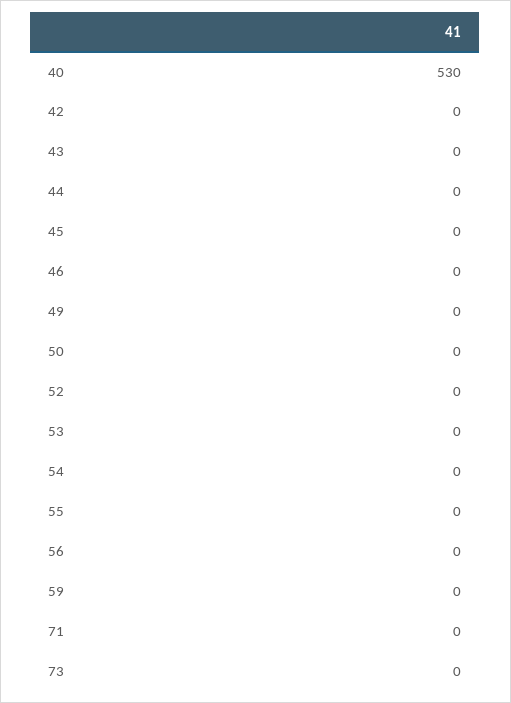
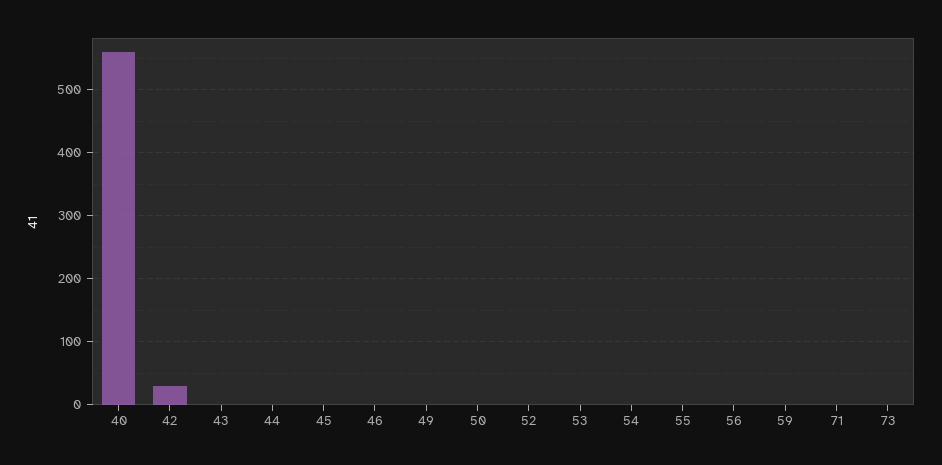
40: 530 -> 560
42: 0 -> 30

